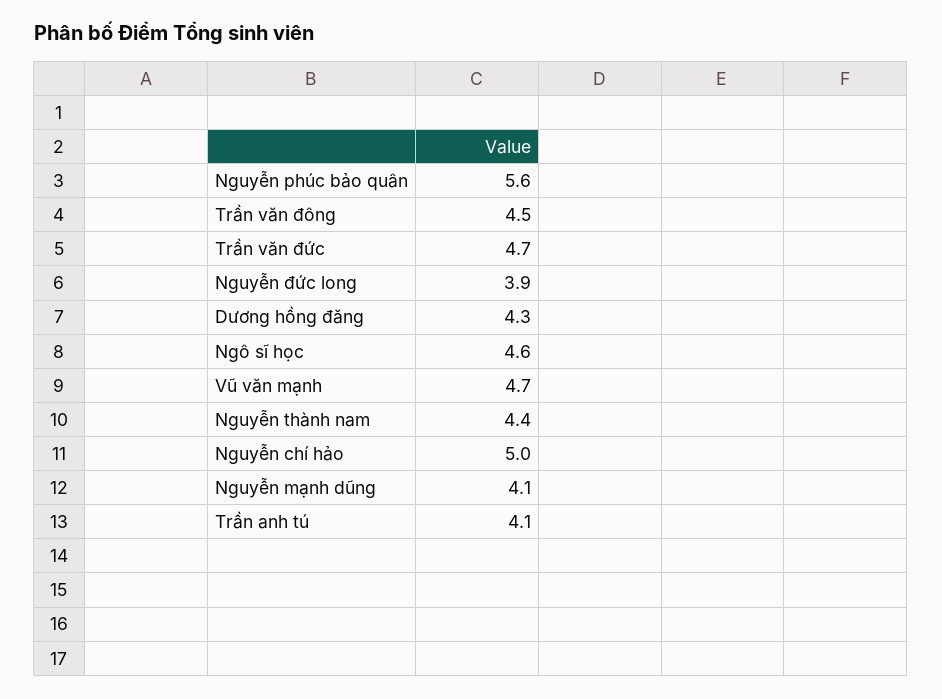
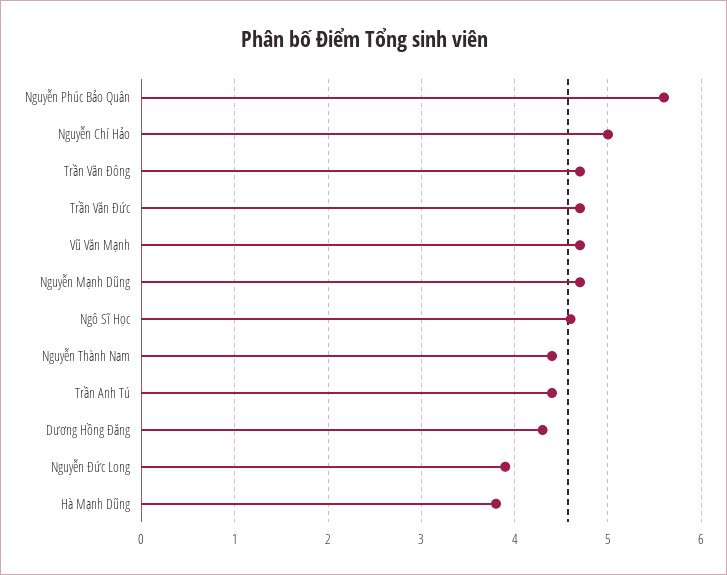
Trần văn đông: 4.5 -> 4.7
Nguyễn mạnh dũng: 4.1 -> 4.7
Trần anh tú: 4.1 -> 4.4
Hà Mạnh Dũng: none -> 3.8

